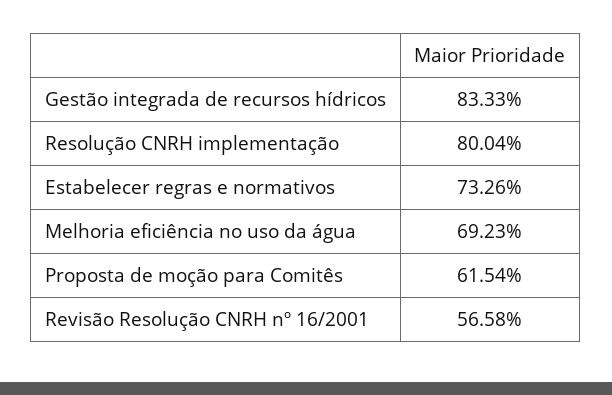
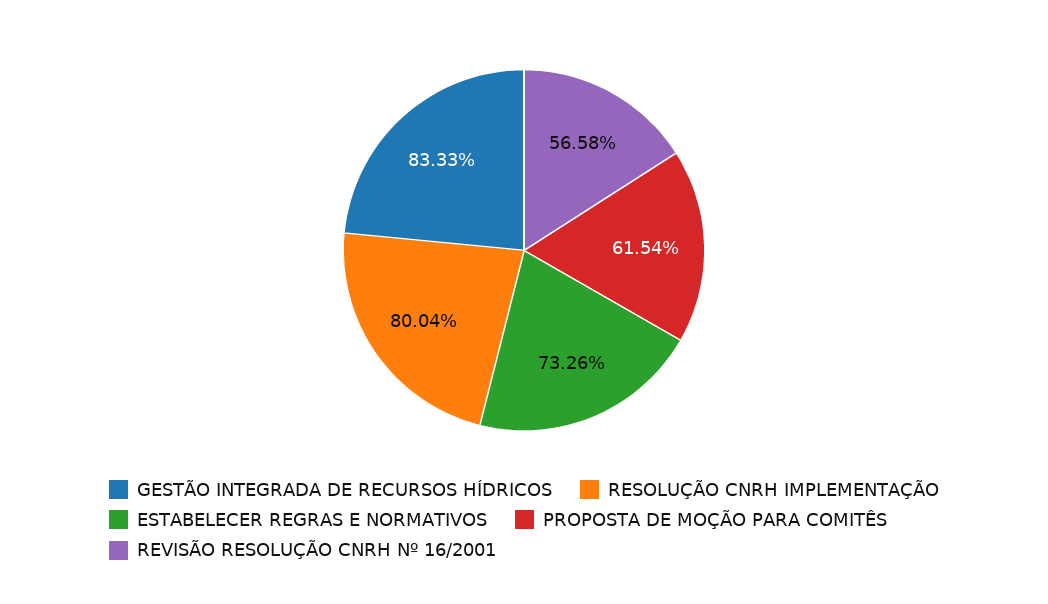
Melhoria eficiência no uso da água: 69.23 -> none

